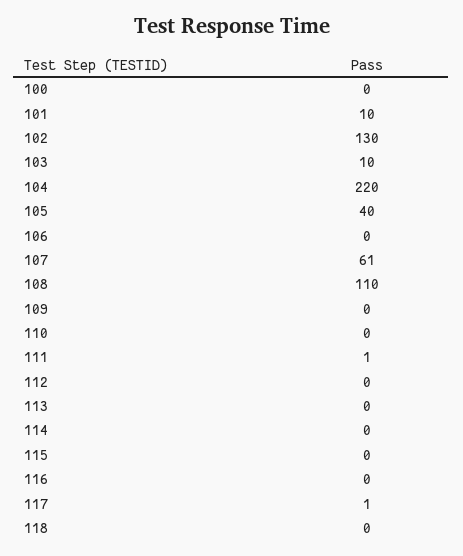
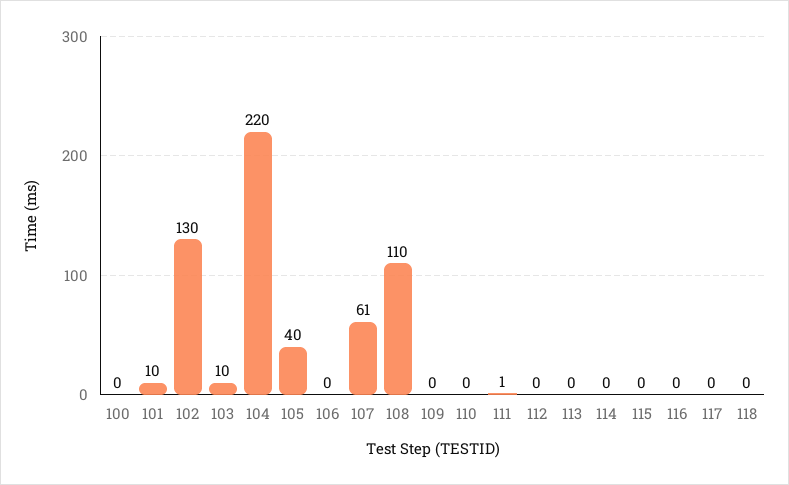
117: 1 -> 0

